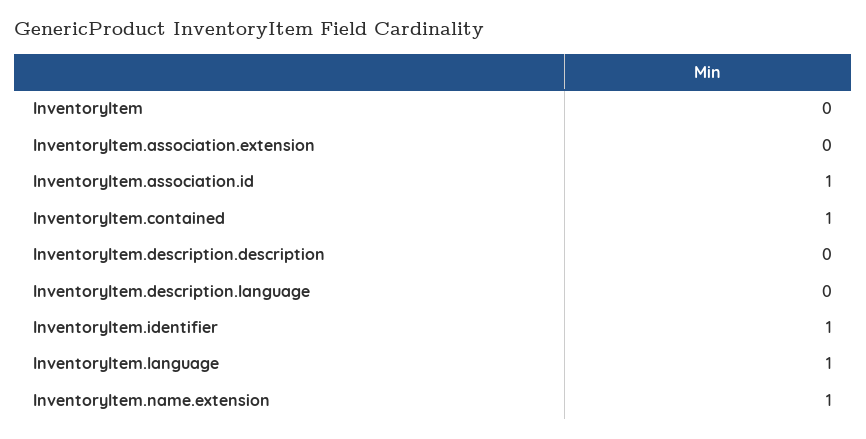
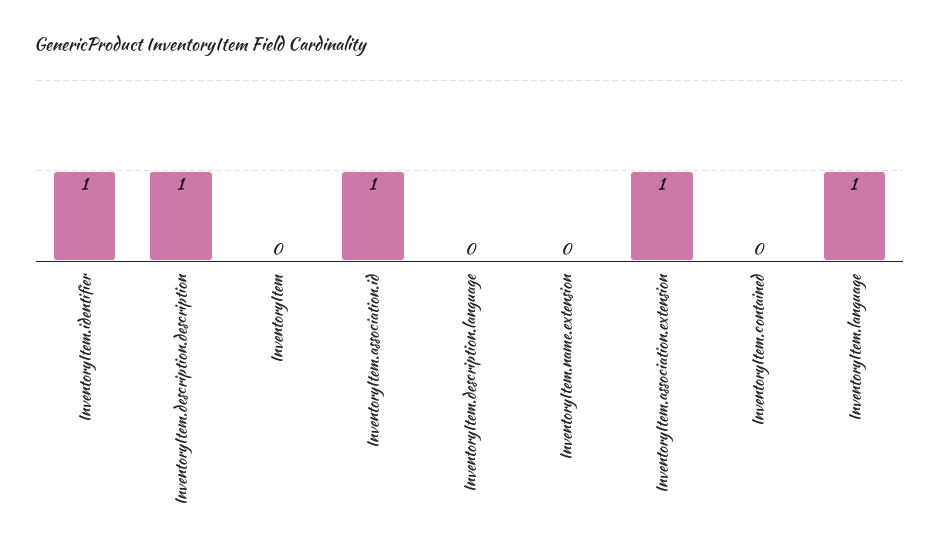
InventoryItem.association.extension: 0 -> 1
InventoryItem.contained: 1 -> 0
InventoryItem.description.description: 0 -> 1
InventoryItem.name.extension: 1 -> 0

